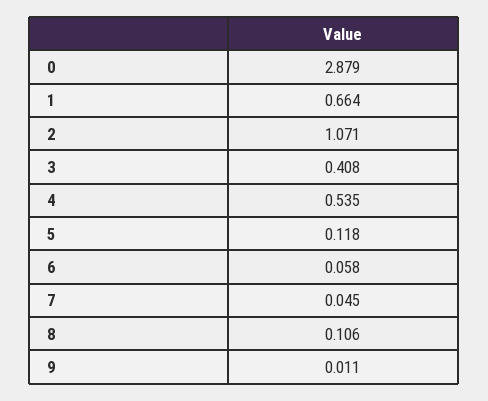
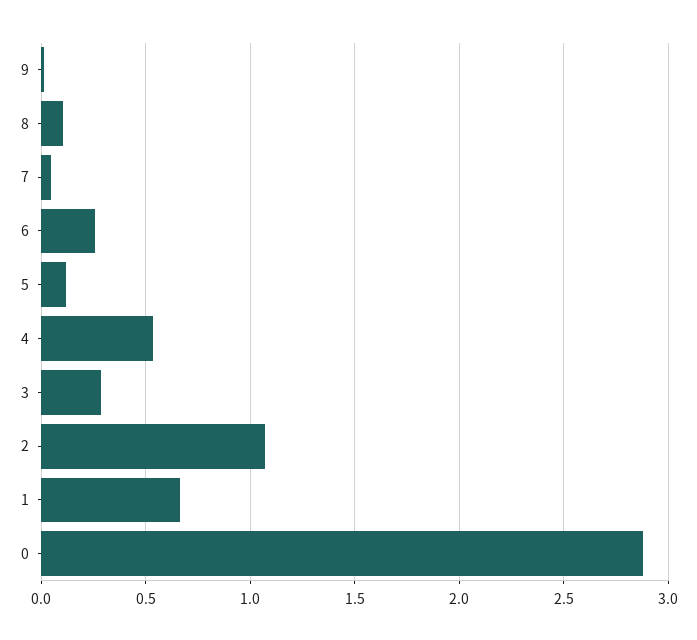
3: 0.408 -> 0.3
6: 0.058 -> 0.25

